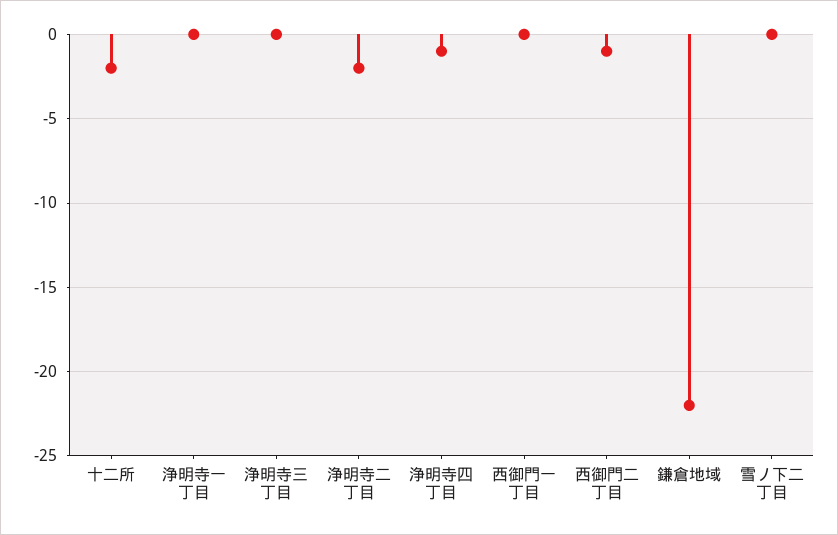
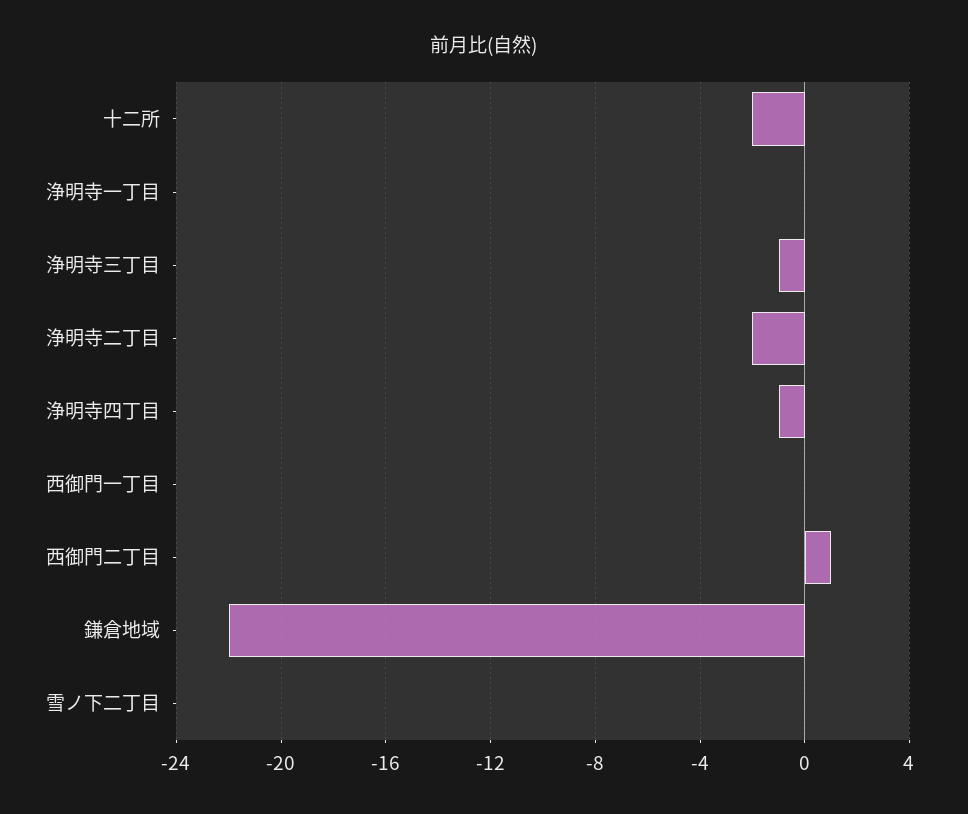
浄明寺三丁目: 0 -> -1
西御門二丁目: -1 -> 1

